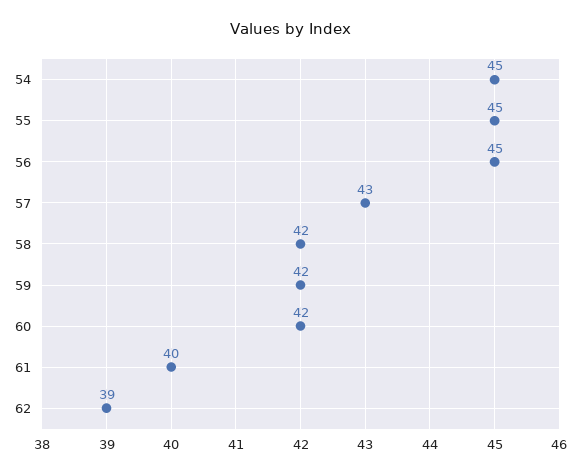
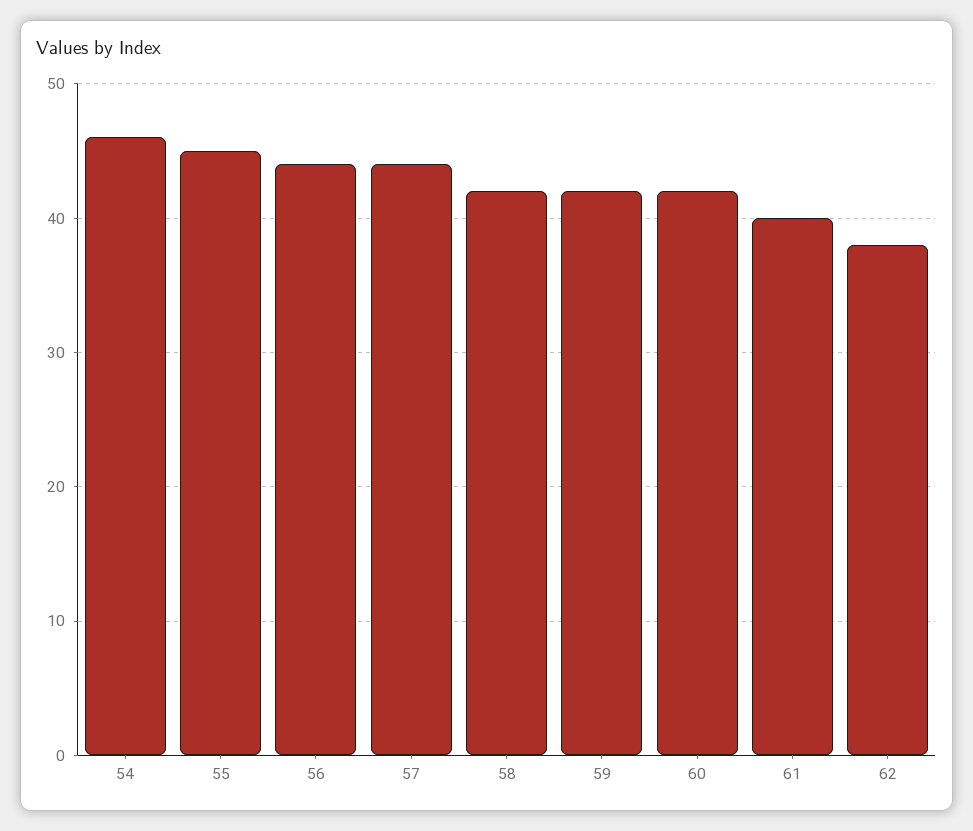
54: 45 -> 46
56: 45 -> 44
57: 43 -> 44
62: 39 -> 38

